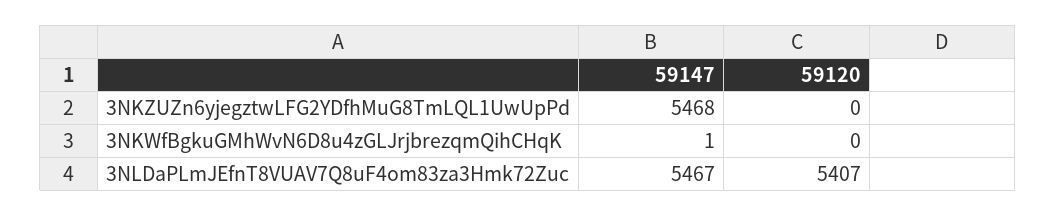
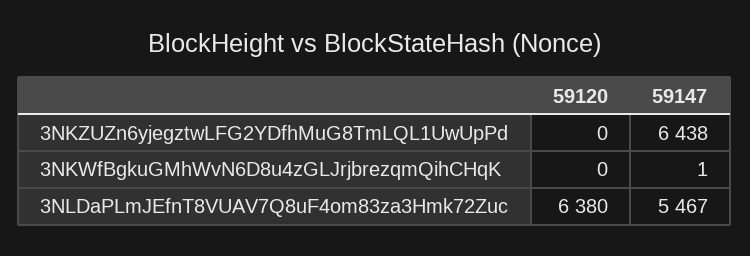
59147, 3NKZUZn6yjegztwLFG2YDfhMuG8TmLQL1UwUpPd: 5468 -> 6438
59120, 3NLDaPLmJEfnT8VUAV7Q8uF4om83za3Hmk72Zuc: 5407 -> 6380

